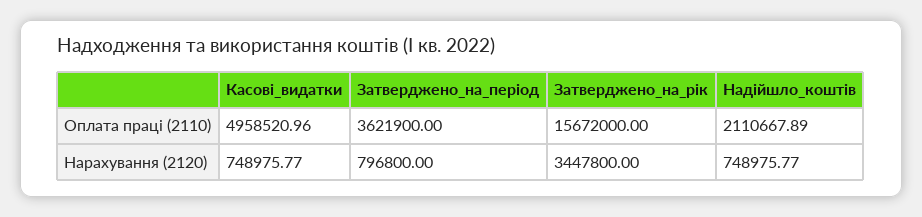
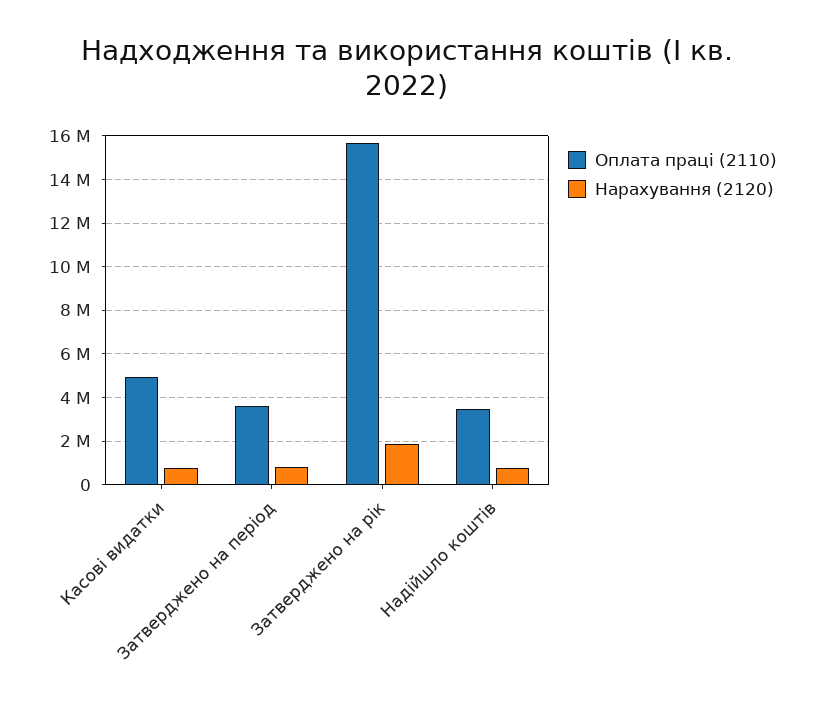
Оплата праці (2110), Надійшло_коштів: 2110667.89 -> 3500000
Нарахування (2120), Затверджено_на_рік: 3447800 -> 2000000

